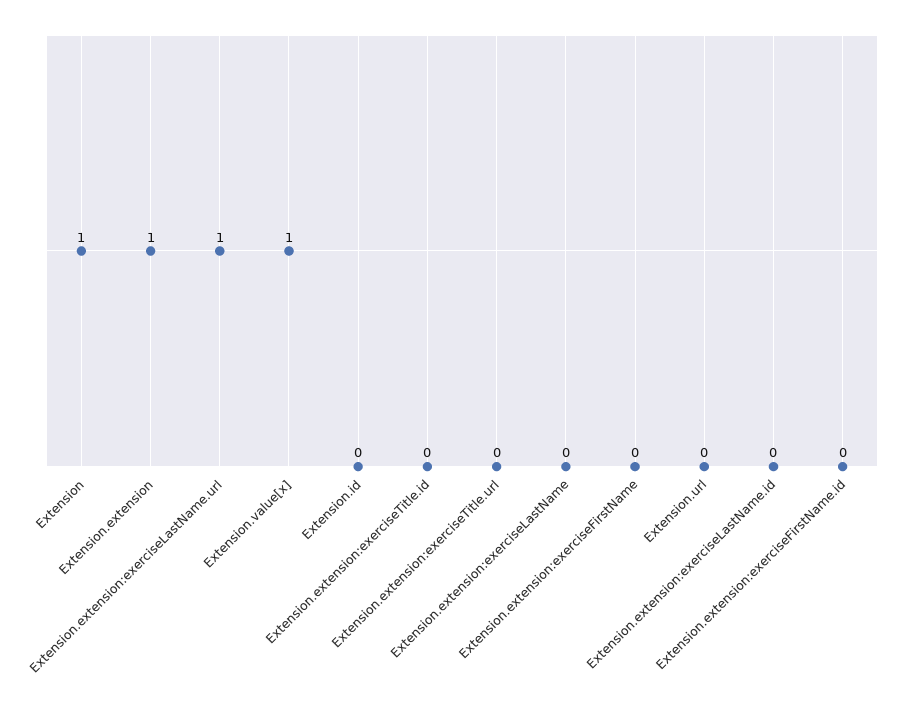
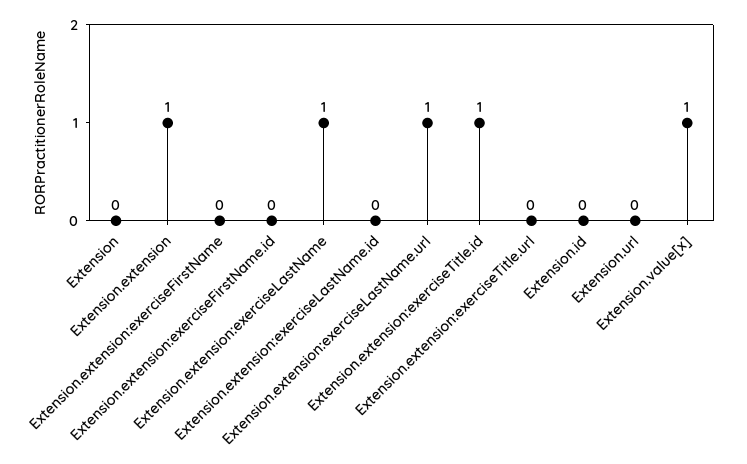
Extension: 1 -> 0
Extension.extension:exerciseTitle.id: 0 -> 1
Extension.extension:exerciseLastName: 0 -> 1

